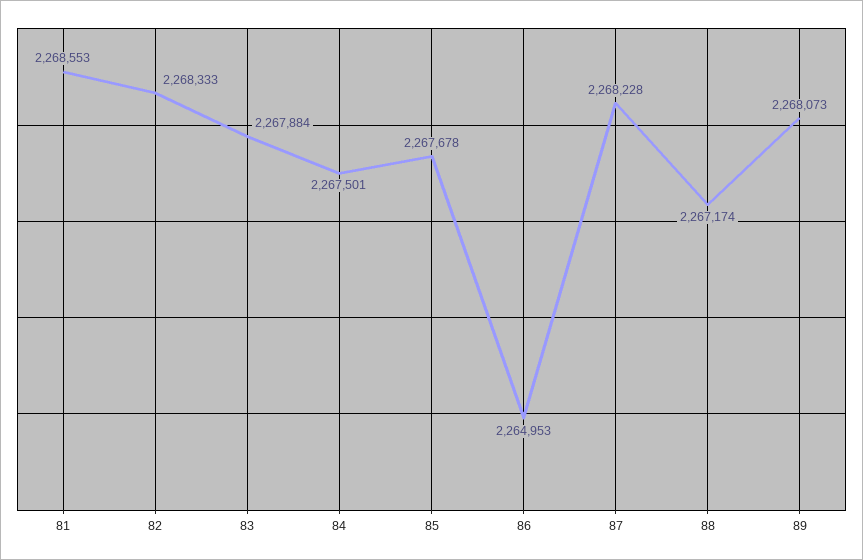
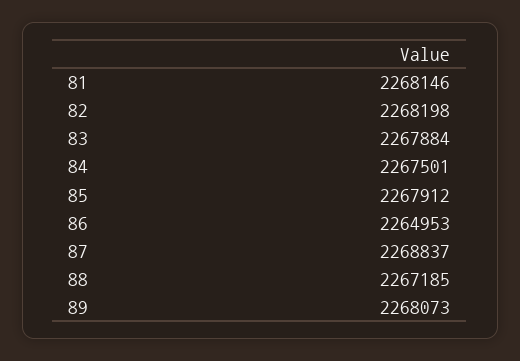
81: 2268553 -> 2268146
82: 2268333 -> 2268198
85: 2267678 -> 2267912
87: 2268228 -> 2268837
88: 2267174 -> 2267185

